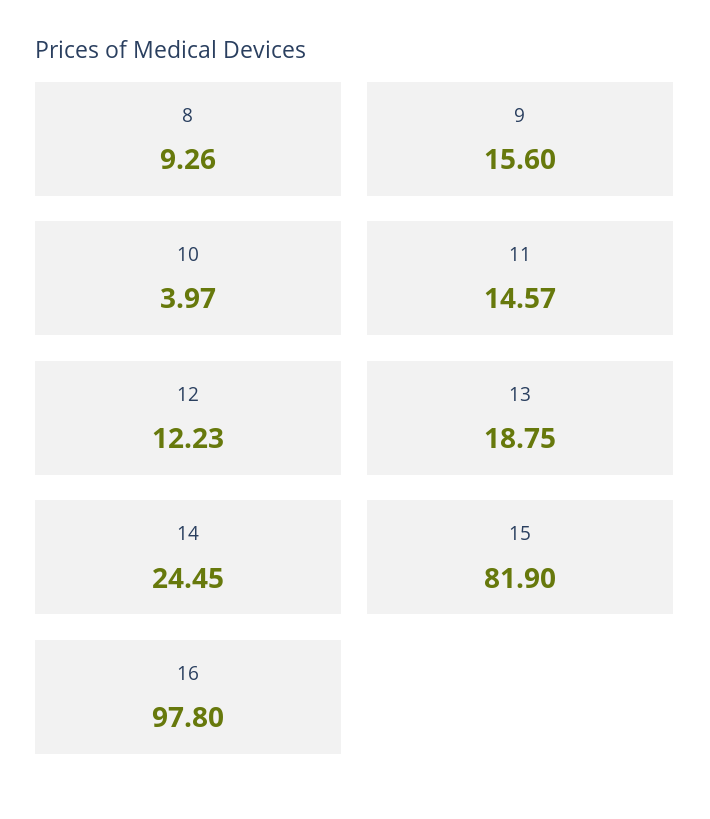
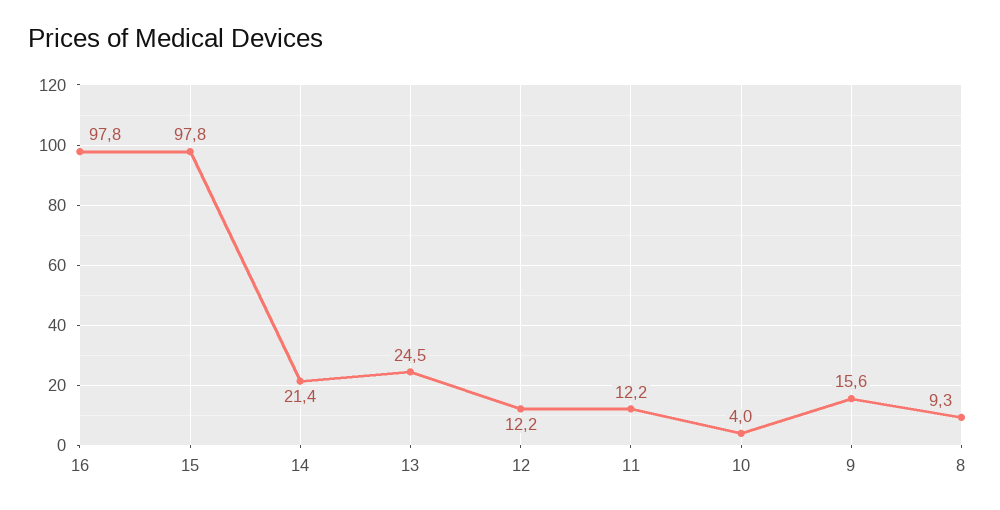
11: 14.57 -> 12.2
13: 18.75 -> 24.5
14: 24.45 -> 21.4
15: 81.9 -> 97.8

